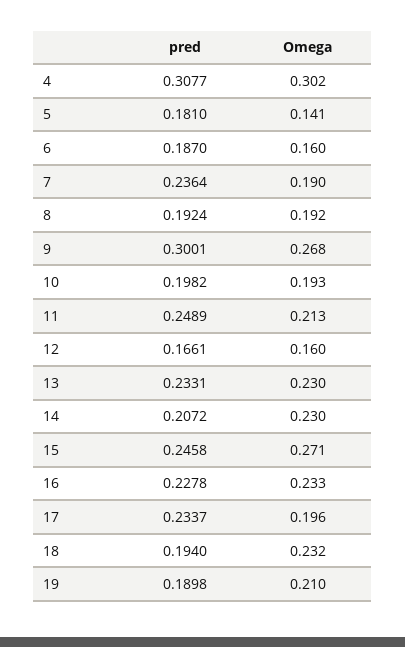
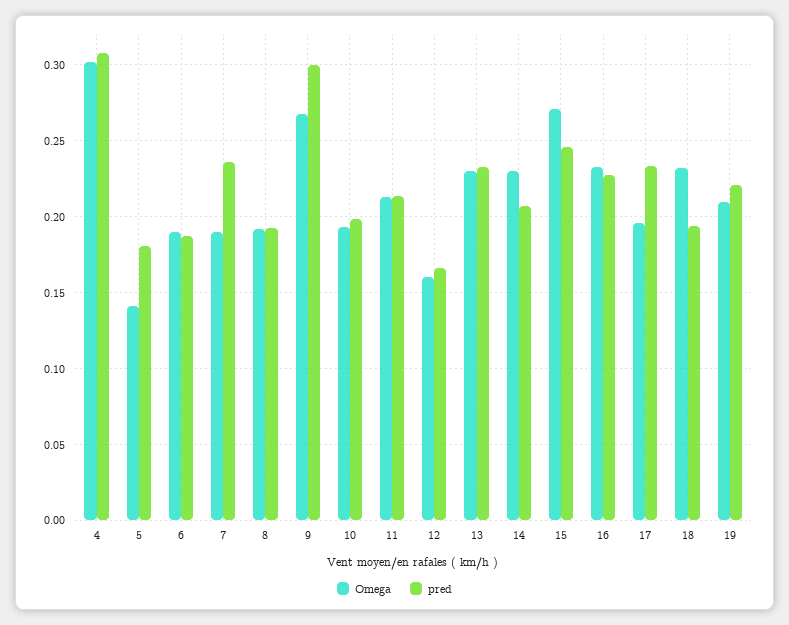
Omega, 6: 0.16 -> 0.19
pred, 11: 0.2489 -> 0.215
pred, 19: 0.1898 -> 0.22

